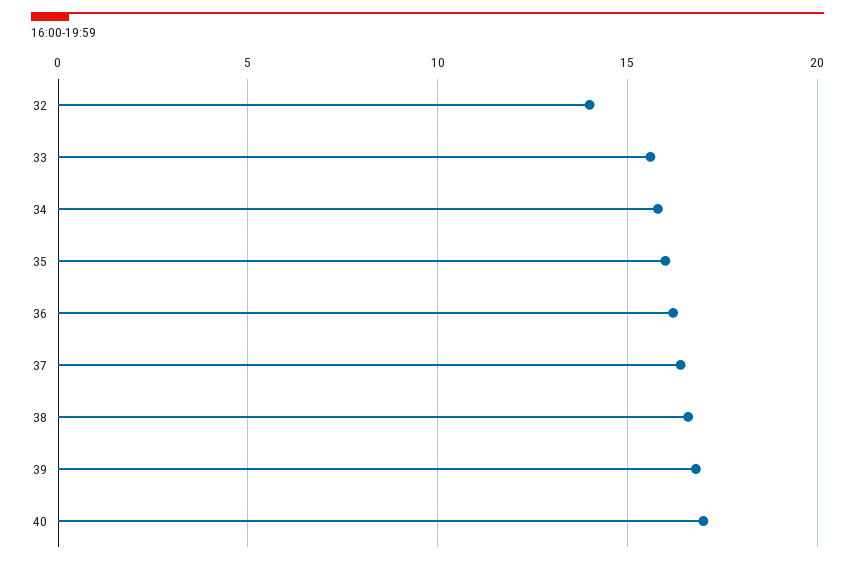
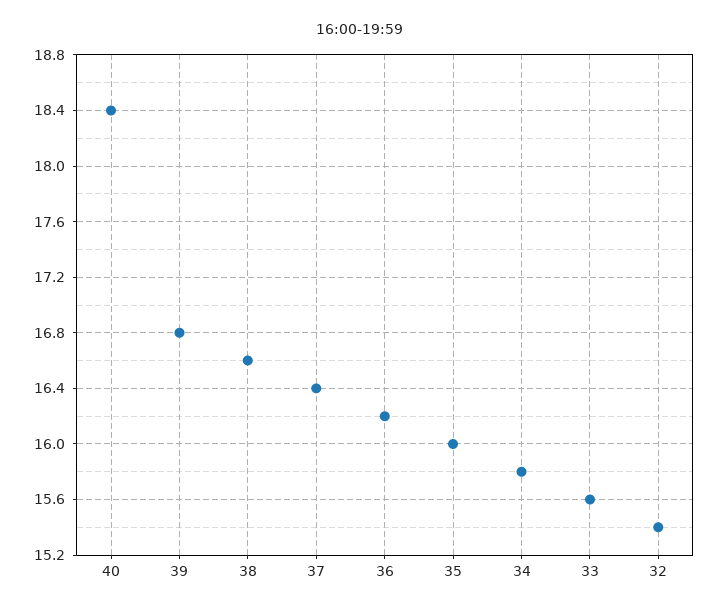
32: 14 -> 15.4
40: 17 -> 18.4

